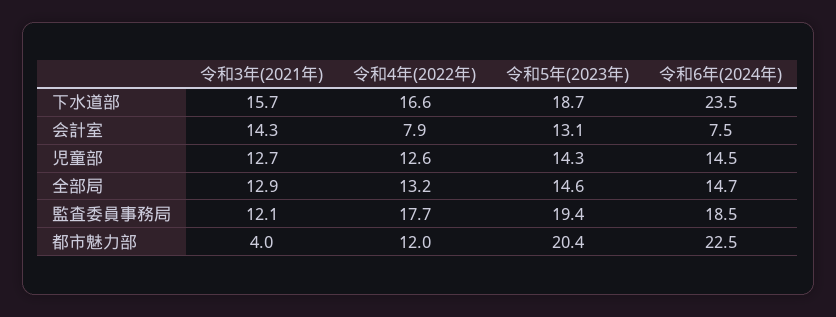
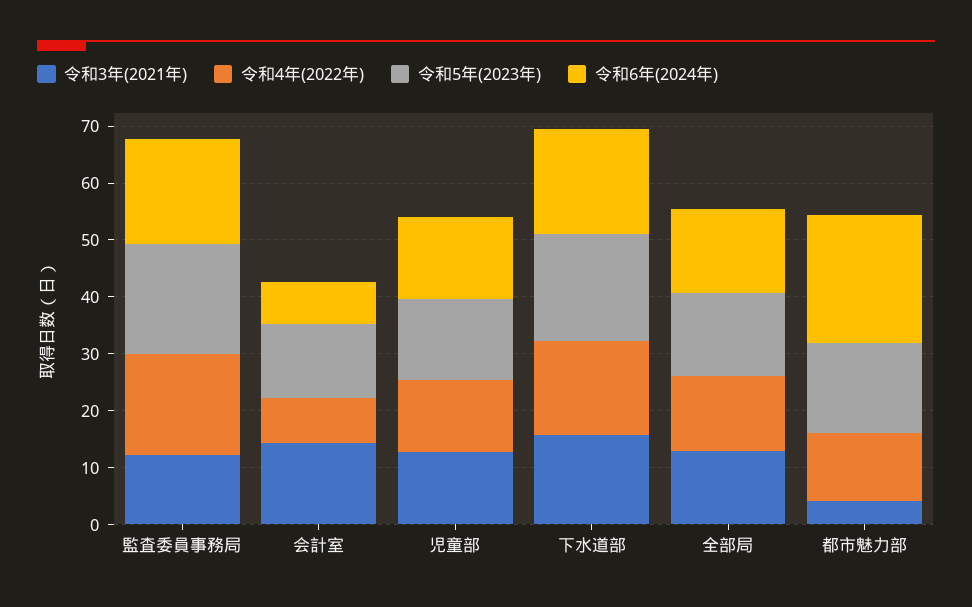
令和6年(2024年), 下水道部: 23.5 -> 18
令和5年(2023年), 都市魅力部: 20.4 -> 16

